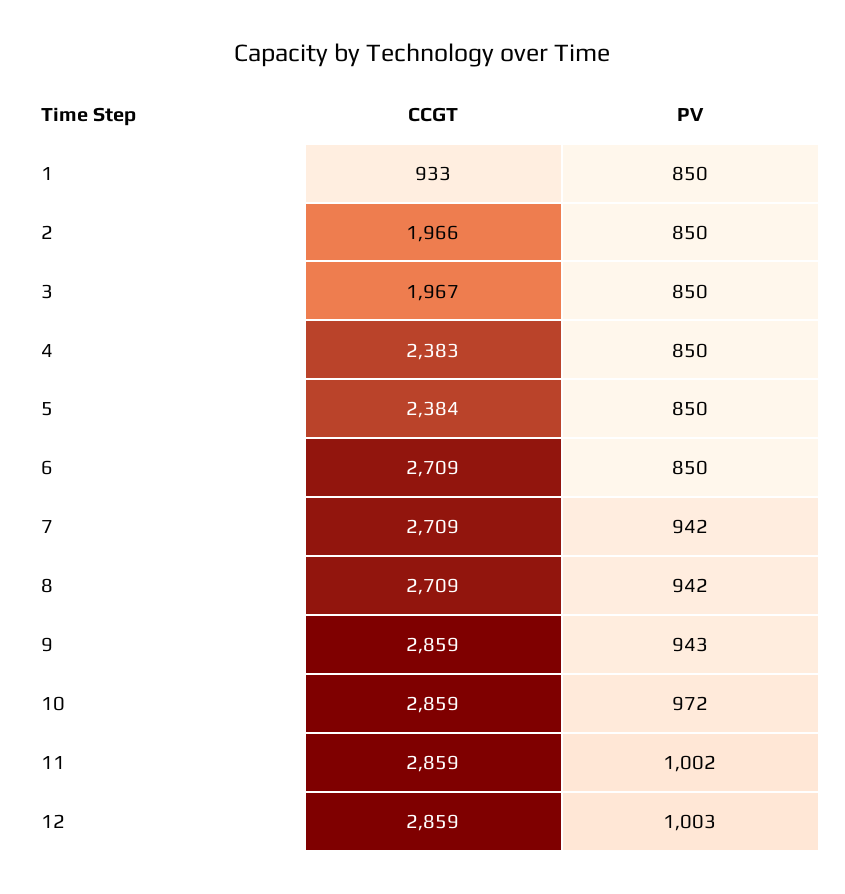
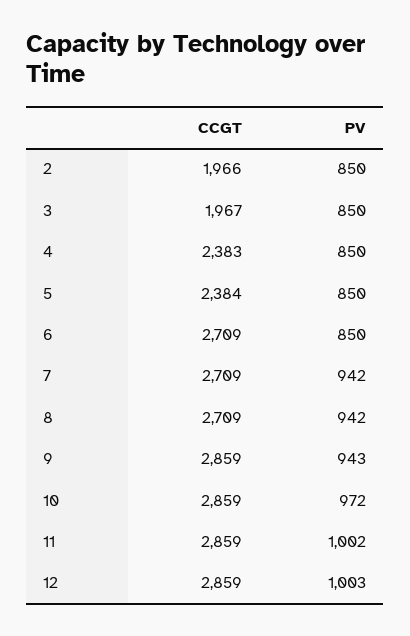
CCGT, 1: 933 -> none
PV, 1: 850 -> none

